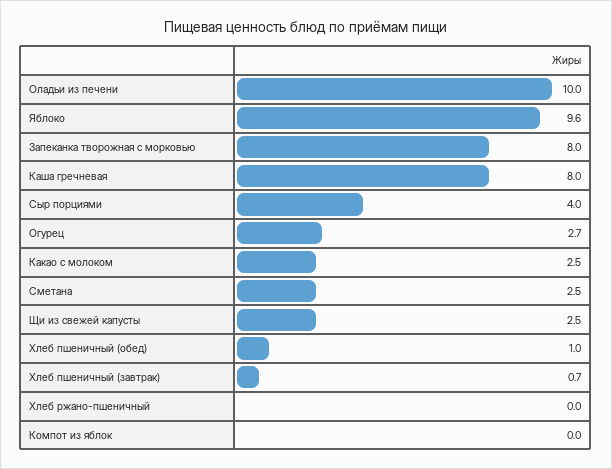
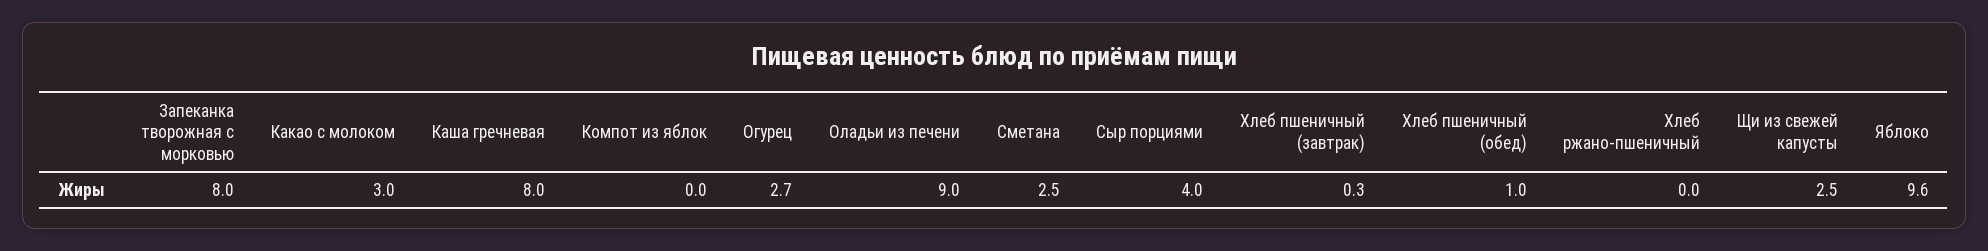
Оладьи из печени: 10 -> 9
Какао с молоком: 2.5 -> 3
Хлеб пшеничный (завтрак): 0.7 -> 0.3

